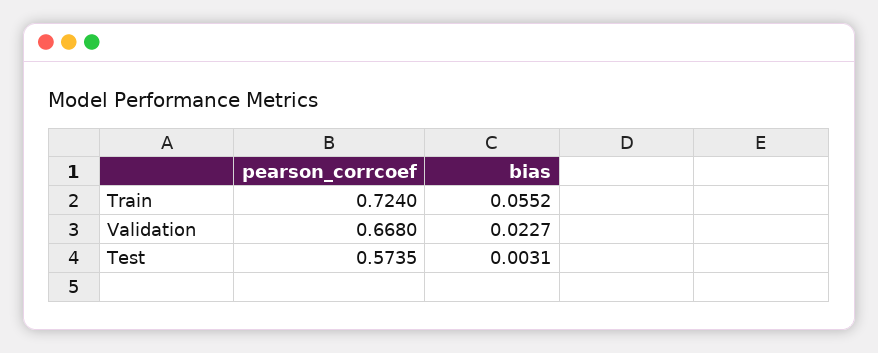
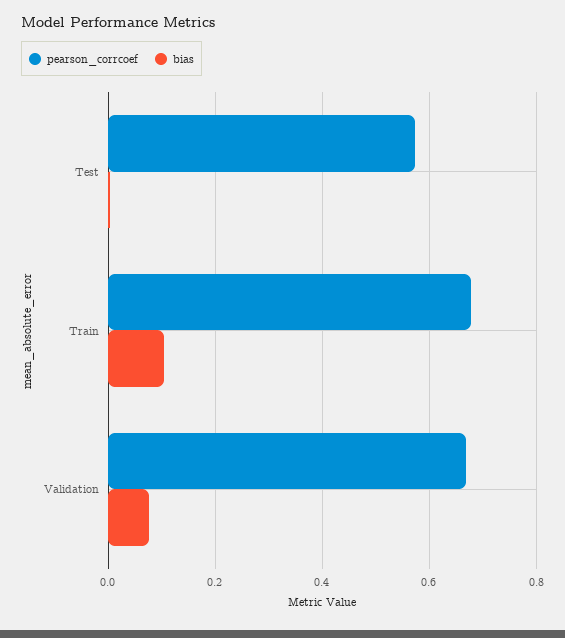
pearson_corrcoef, Train: 0.724 -> 0.68
bias, Train: 0.0552 -> 0.1
bias, Validation: 0.0227 -> 0.08

